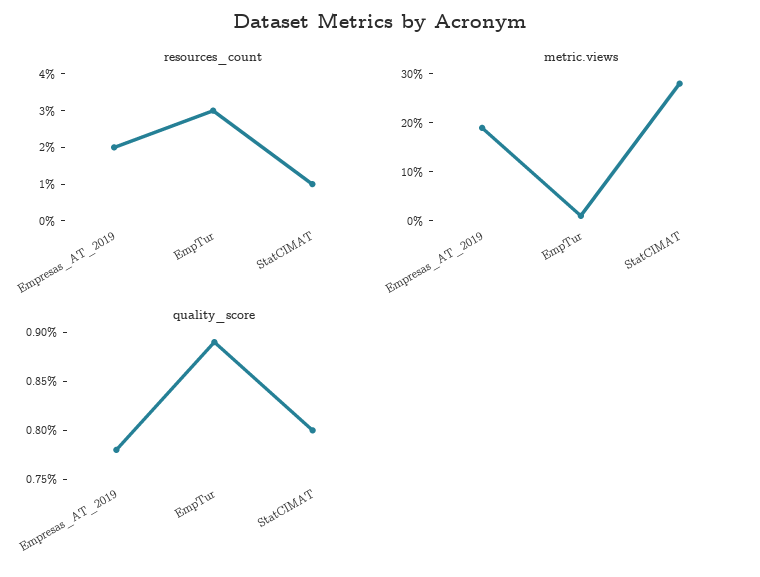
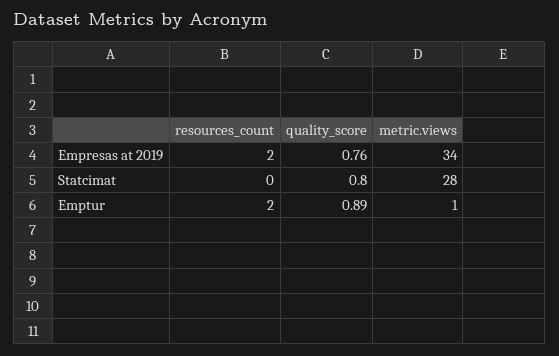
resources_count, EmpTur: 3 -> 2
resources_count, StatCIMAT: 1 -> 0
metric.views, Empresas_AT_2019: 20 -> 34
quality_score, Empresas_AT_2019: 0.78 -> 0.76

